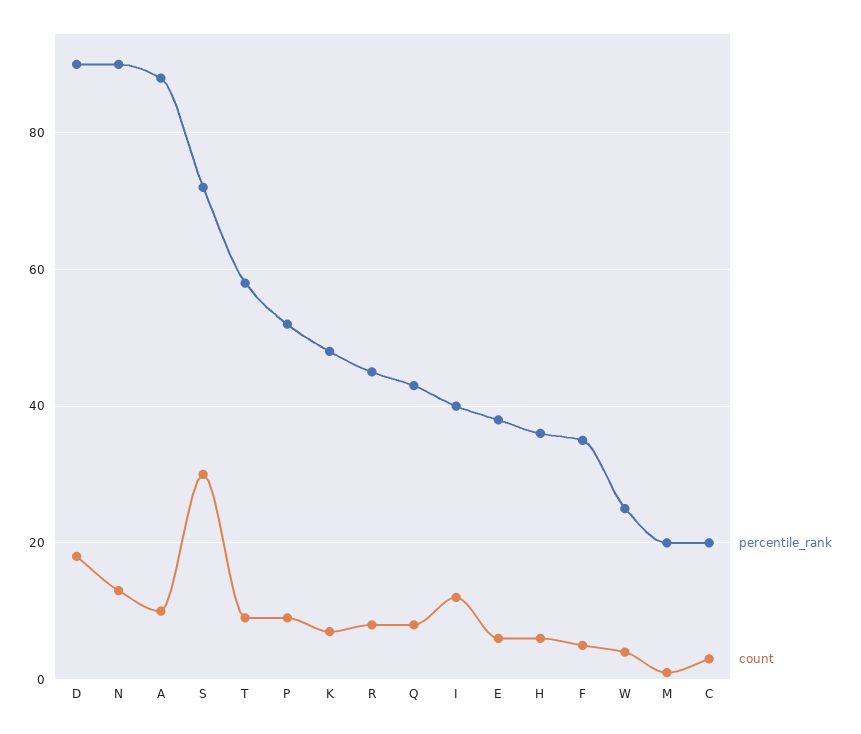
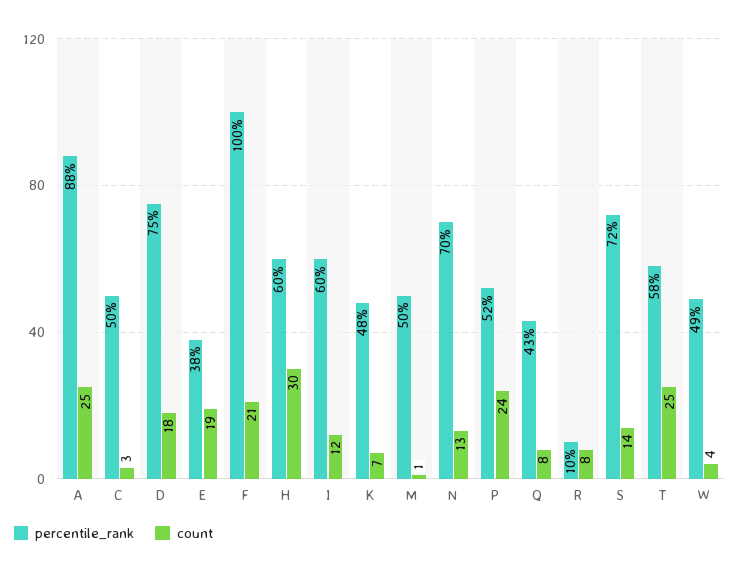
percentile_rank, D: 90 -> 75
percentile_rank, N: 90 -> 70
count, A: 10 -> 25
count, S: 30 -> 14
count, T: 10 -> 25
count, P: 10 -> 24
percentile_rank, R: 45 -> 10
percentile_rank, I: 40 -> 60
count, E: 5 -> 19
percentile_rank, H: 35 -> 60
count, H: 5 -> 30
percentile_rank, F: 35 -> 100
count, F: 5 -> 21
percentile_rank, W: 25 -> 49
percentile_rank, M: 20 -> 50
percentile_rank, C: 20 -> 50

